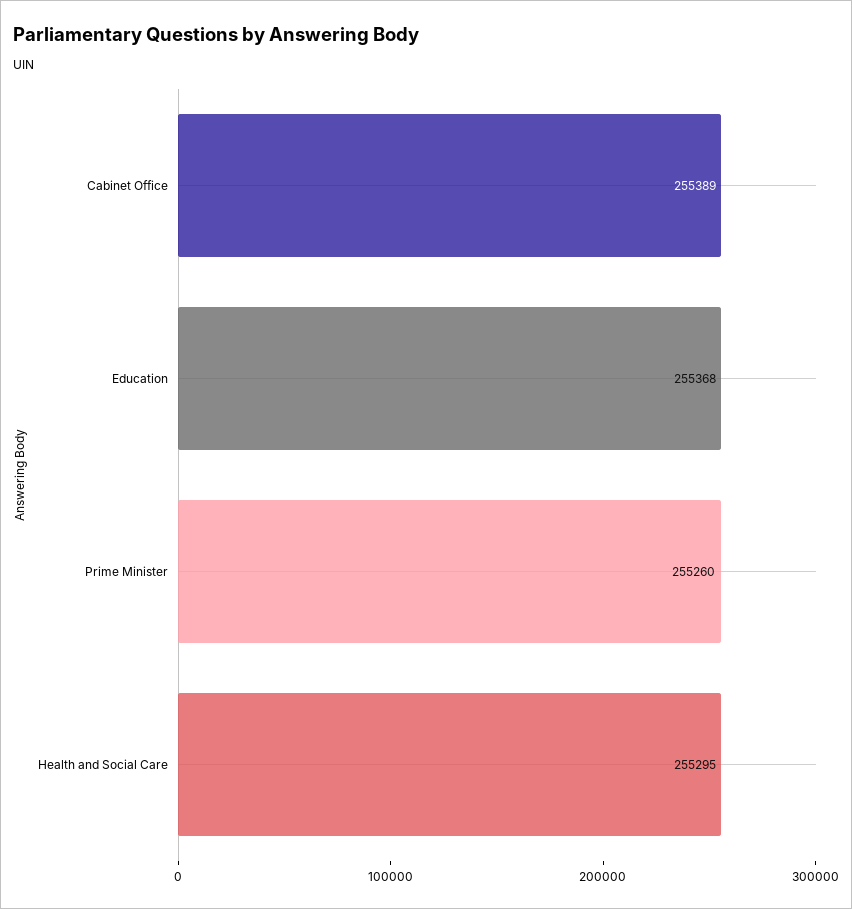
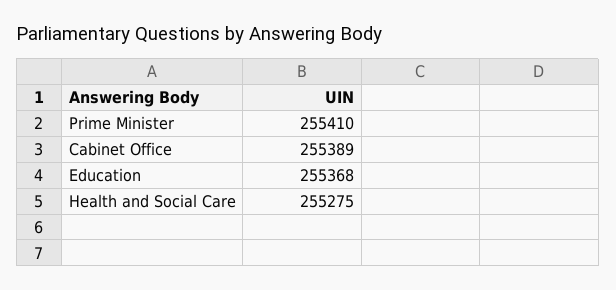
Prime Minister: 255260 -> 255410
Health and Social Care: 255295 -> 255275

